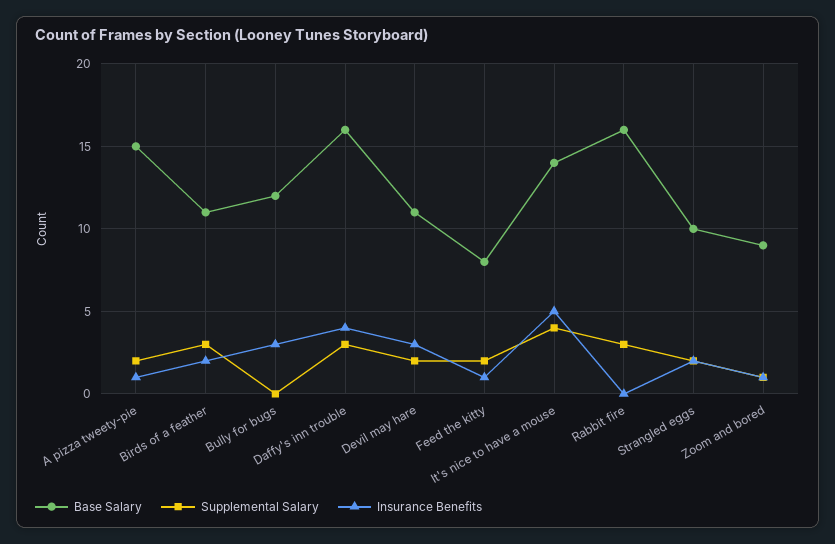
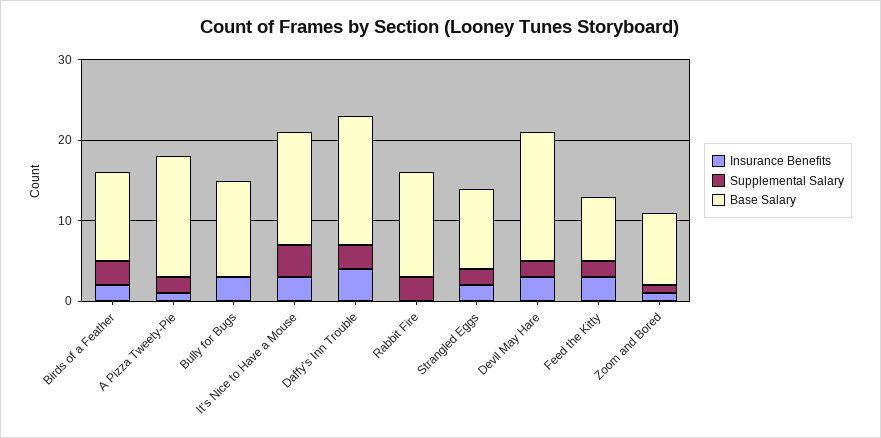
Base Salary, Devil may hare: 11 -> 16
Insurance Benefits, Feed the kitty: 1 -> 3
Insurance Benefits, It's nice to have a mouse: 5 -> 3
Base Salary, Rabbit fire: 16 -> 13

